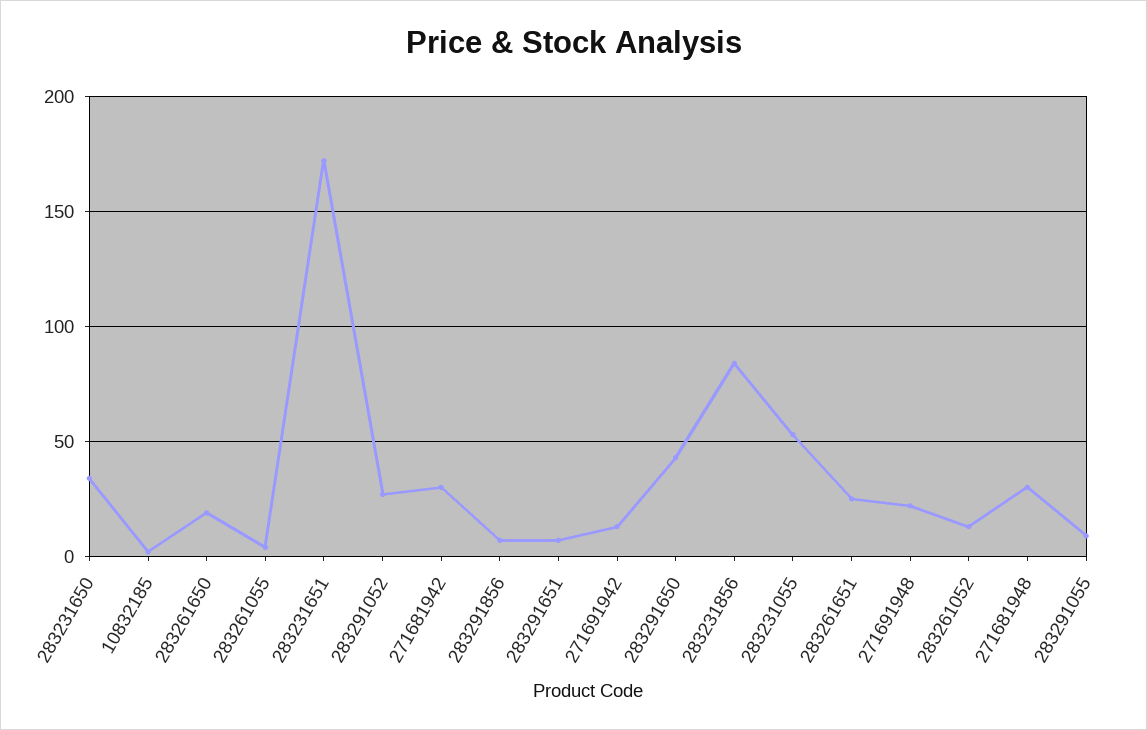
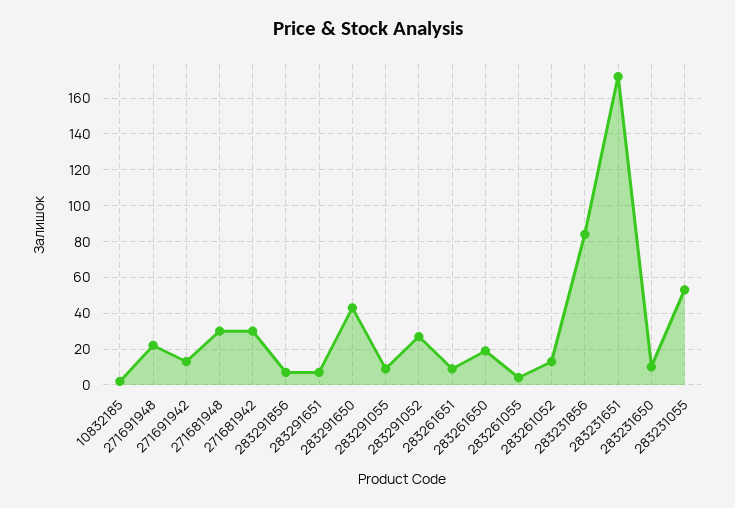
283231650: 35 -> 10
283261651: 25 -> 10

